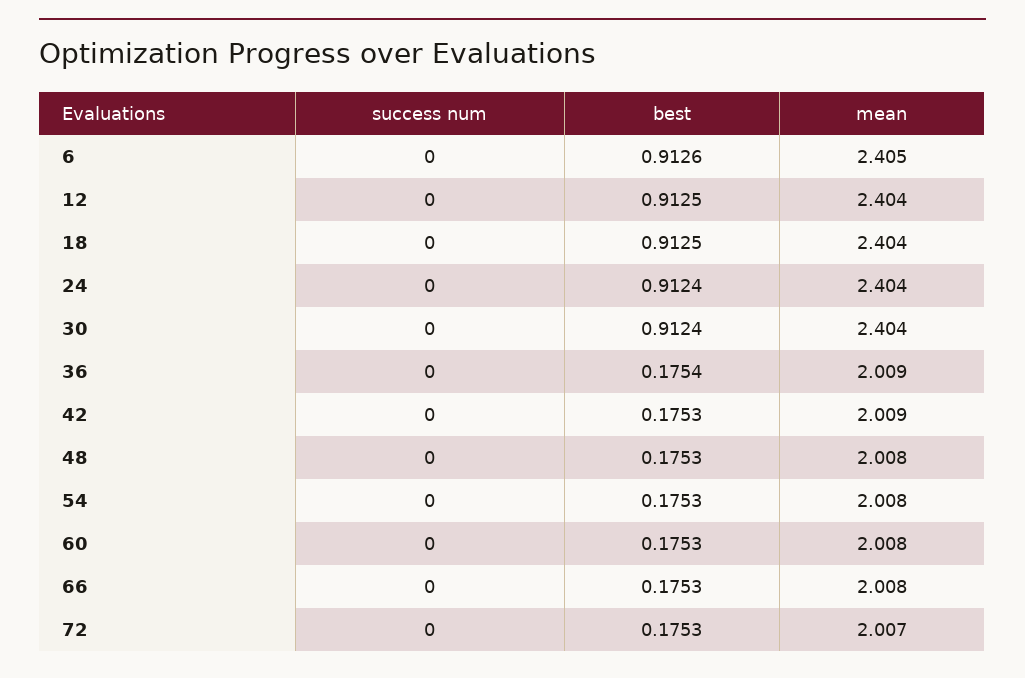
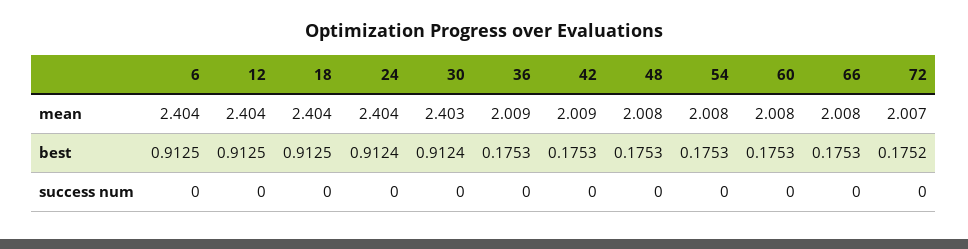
best, 6: 0.9126 -> 0.9125
mean, 6: 2.405 -> 2.404
mean, 30: 2.404 -> 2.403
best, 36: 0.1754 -> 0.1753
best, 72: 0.1753 -> 0.1752

